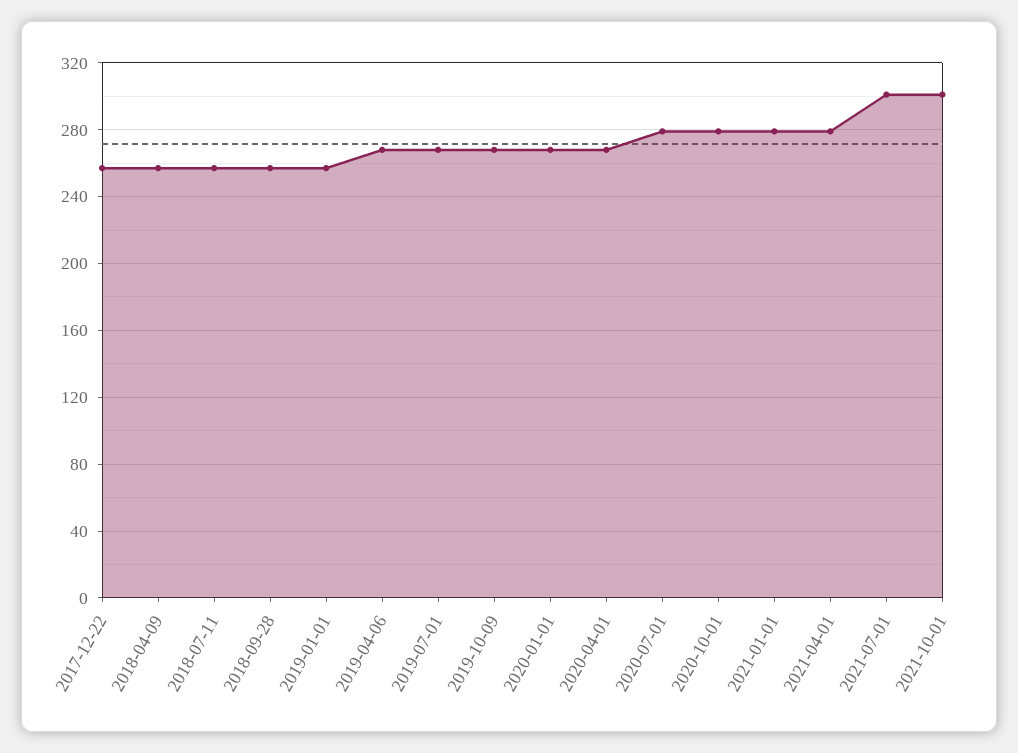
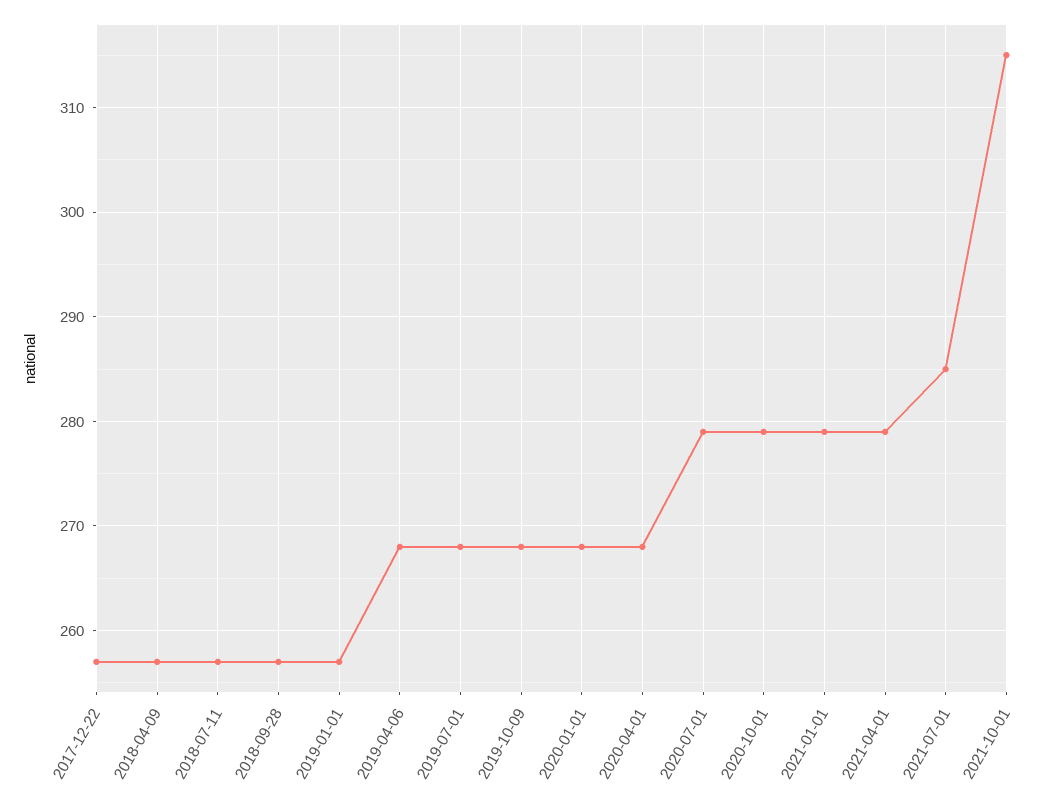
2021-07-01: 300 -> 285
2021-10-01: 300 -> 315

